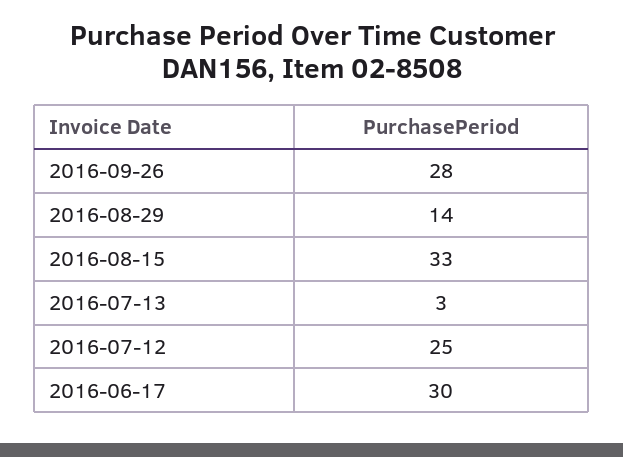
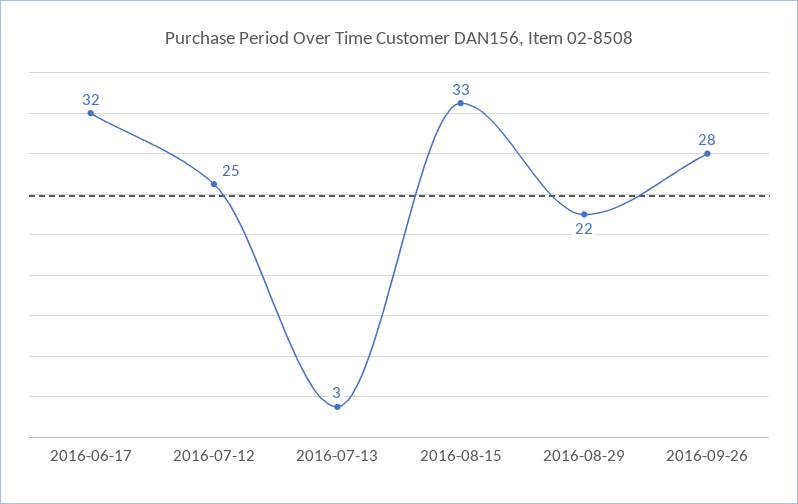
2016-08-29: 14 -> 22
2016-06-17: 30 -> 32

